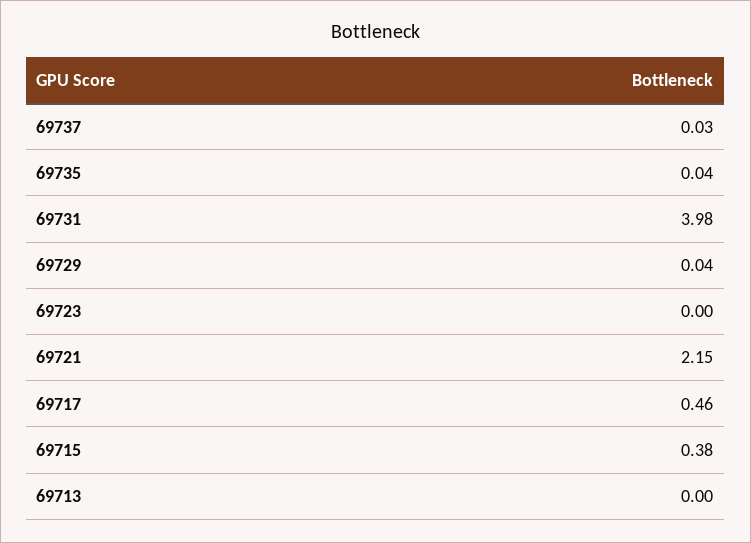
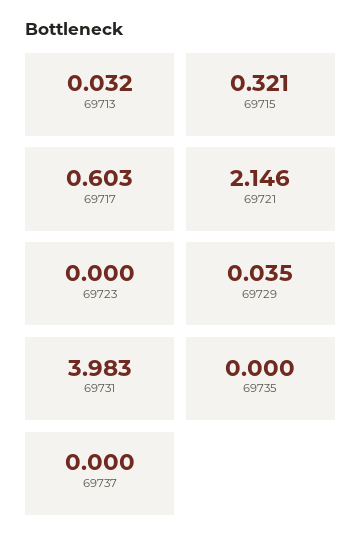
69737: 0.03 -> 0
69735: 0.04 -> 0
69717: 0.46 -> 0.603
69715: 0.38 -> 0.321
69713: 0 -> 0.032

